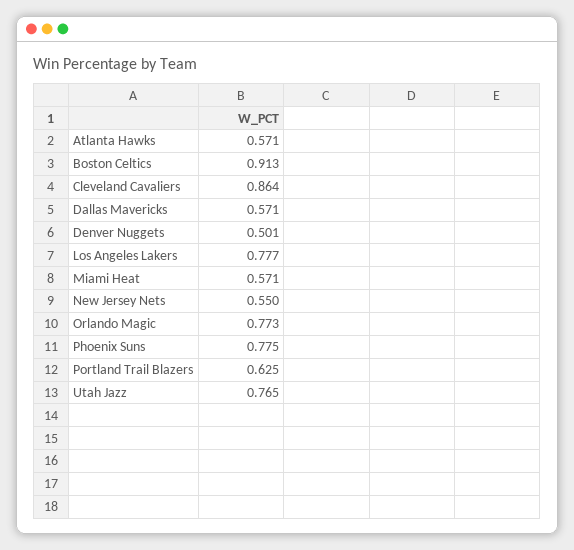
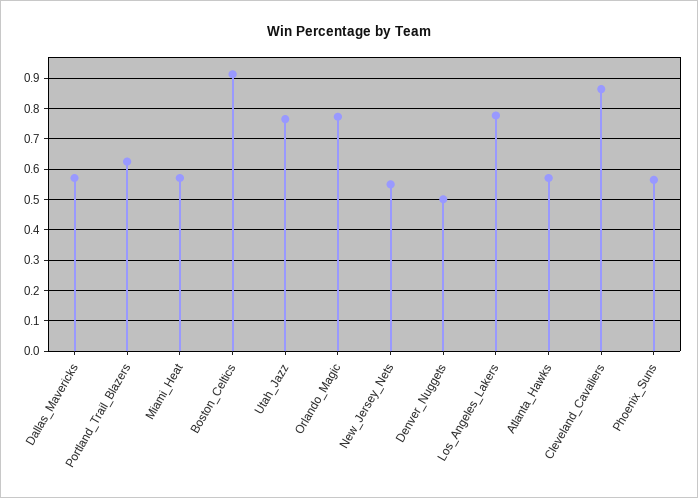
Phoenix Suns: 0.775 -> 0.56

